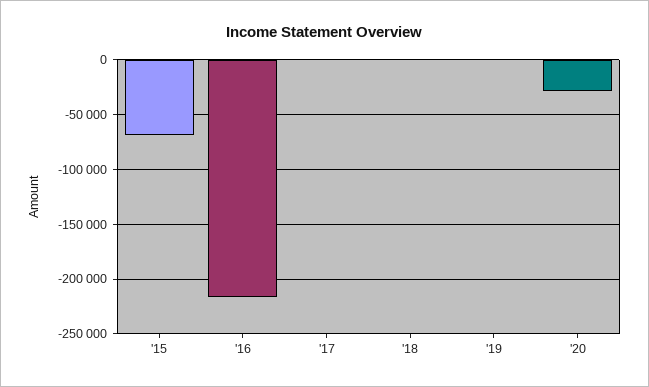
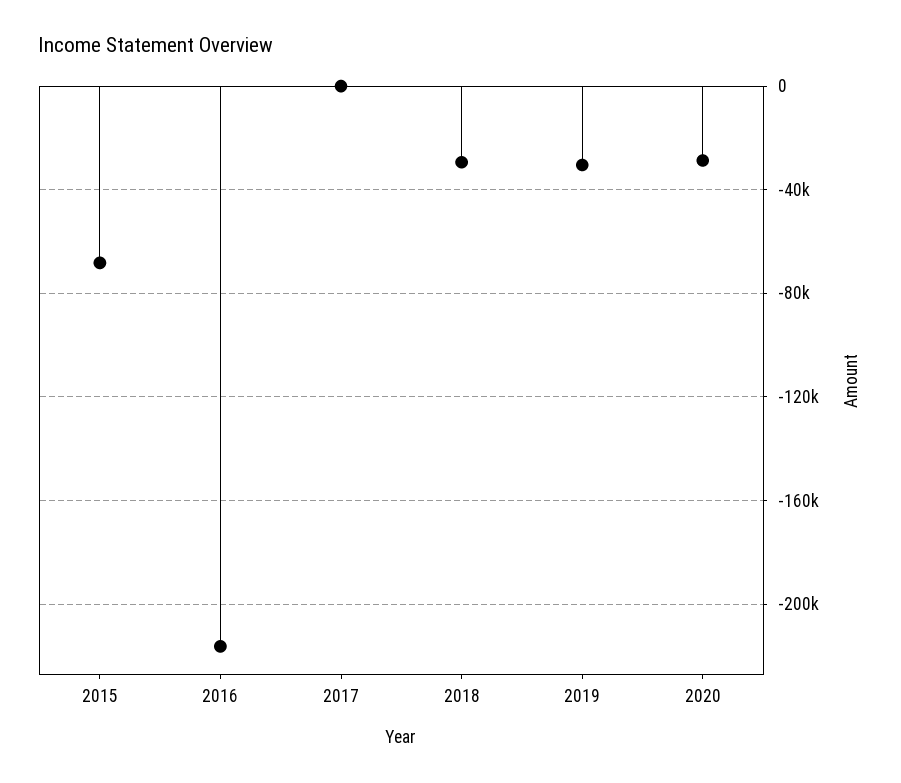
'18: 0 -> -30000
'19: 0 -> -30000

